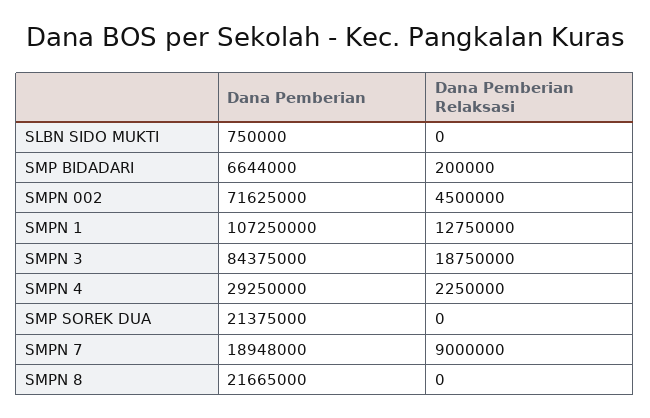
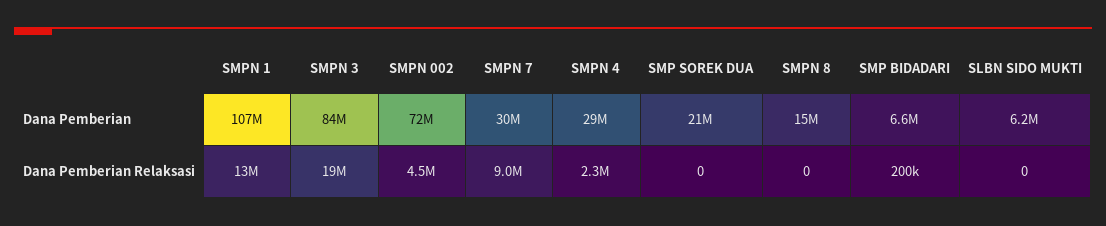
Dana Pemberian, SLBN SIDO MUKTI: 750000 -> 6200000
Dana Pemberian, SMPN 7: 18948000 -> 30000000
Dana Pemberian, SMPN 8: 21665000 -> 15000000

